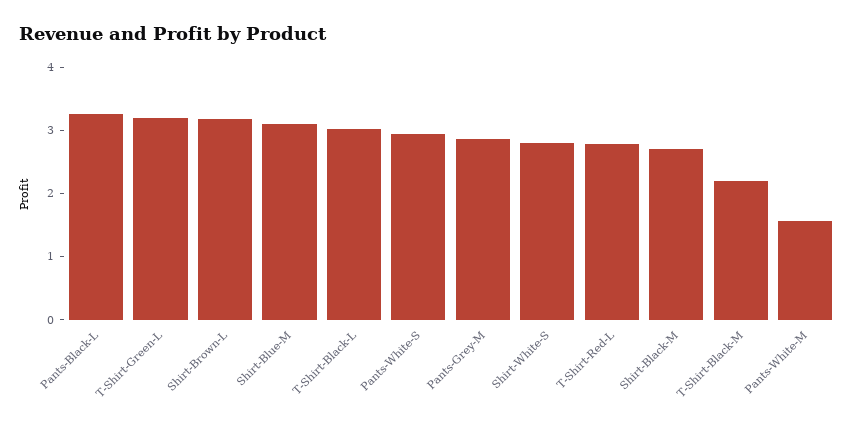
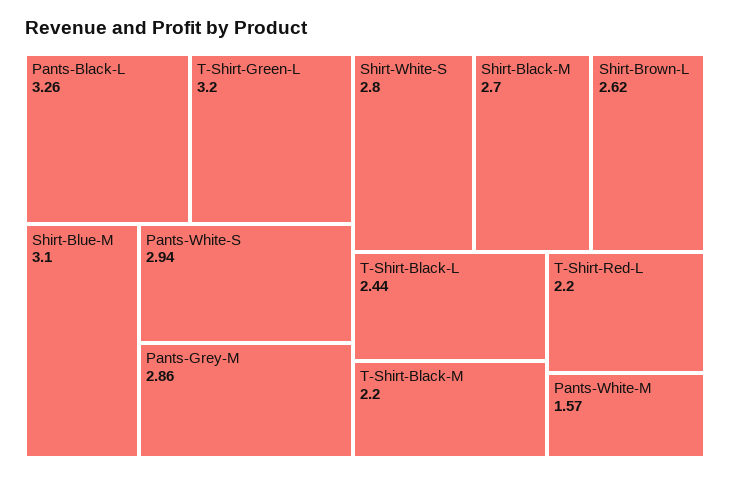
Shirt-Brown-L: 3.2 -> 2.62
T-Shirt-Black-L: 3 -> 2.44
T-Shirt-Red-L: 2.8 -> 2.2

